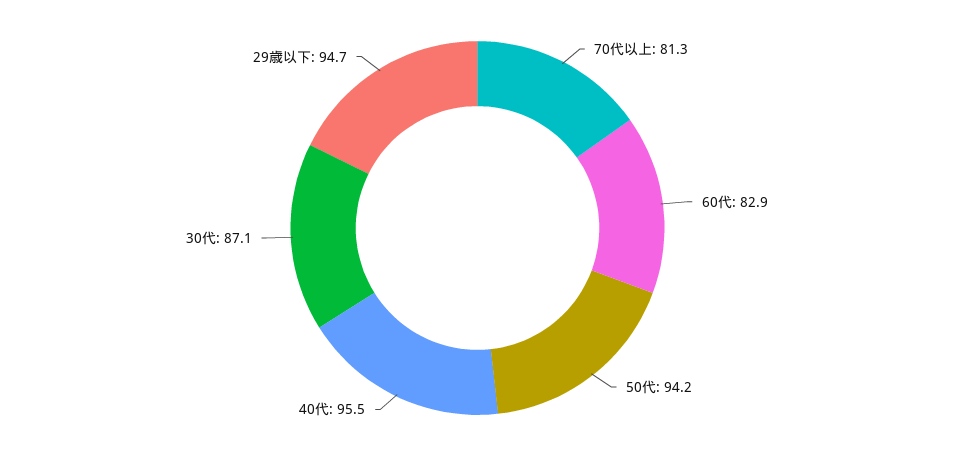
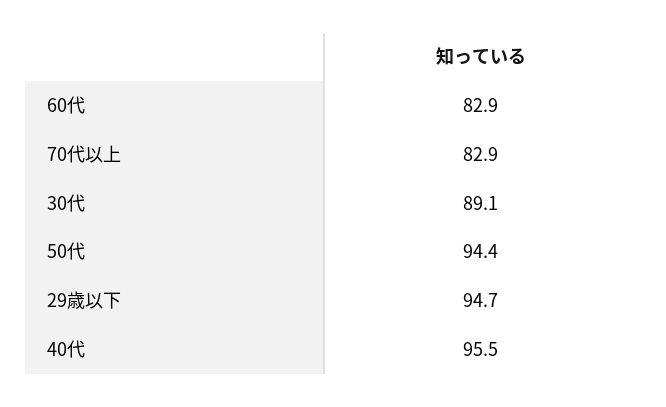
70代以上: 81.3 -> 82.9
50代: 94.2 -> 94.4
30代: 87.1 -> 89.1

